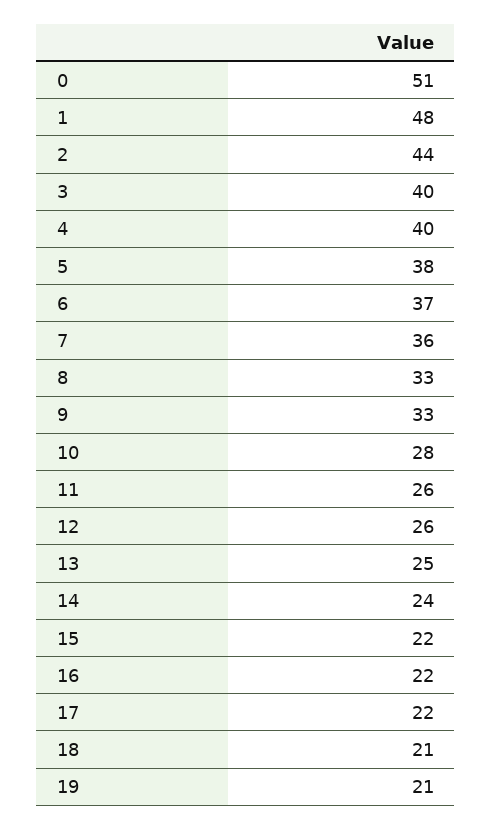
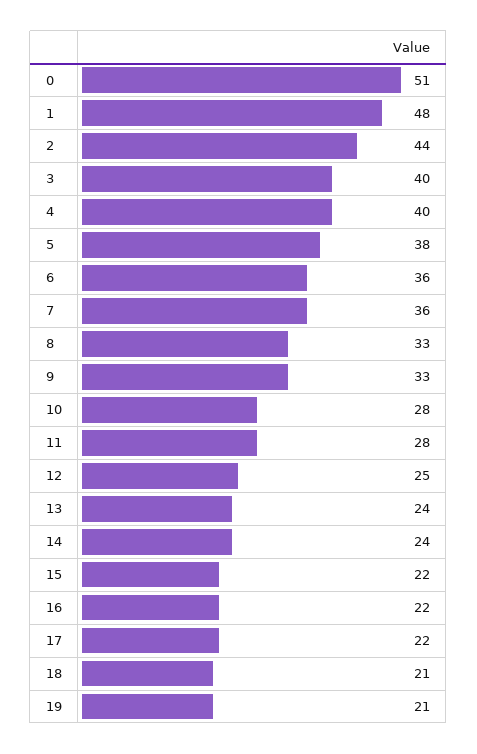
6: 37 -> 36
11: 26 -> 28
12: 26 -> 25
13: 25 -> 24

